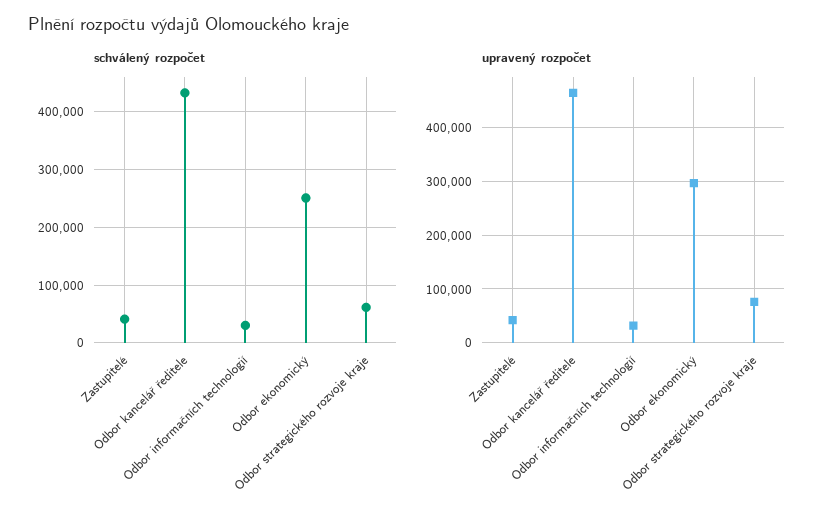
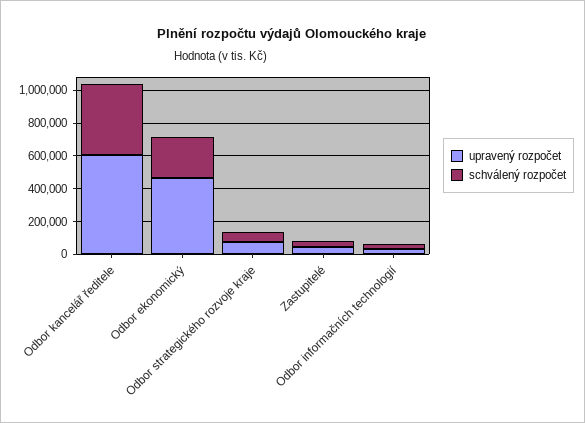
upravený rozpočet, Odbor kancelář ředitele: 460000 -> 600000
upravený rozpočet, Odbor ekonomický: 300000 -> 450000

